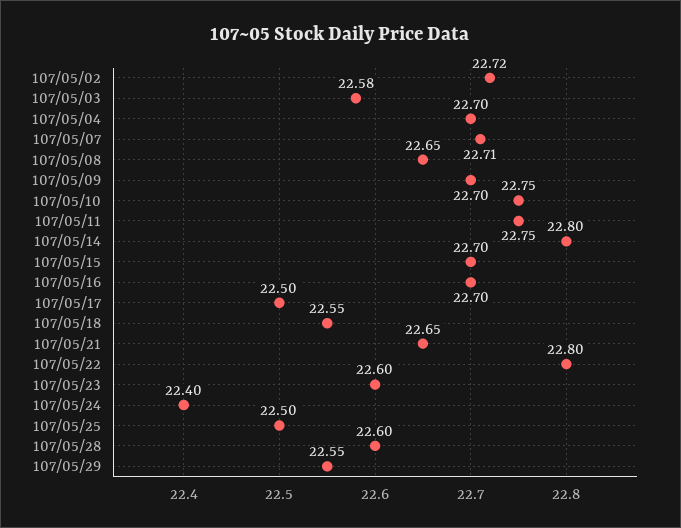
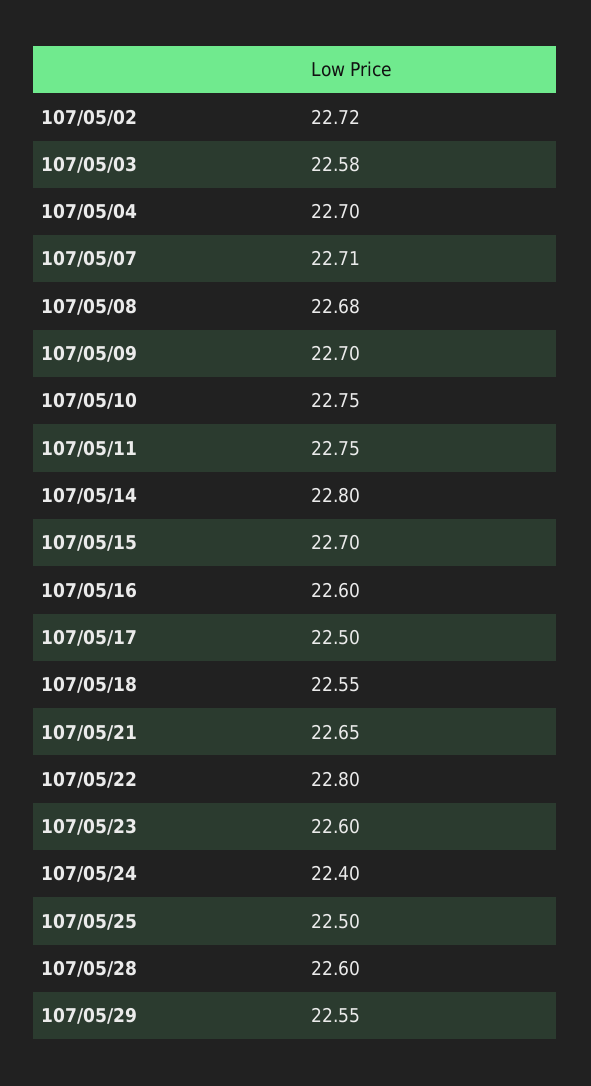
107/05/08: 22.65 -> 22.68
107/05/16: 22.7 -> 22.6

